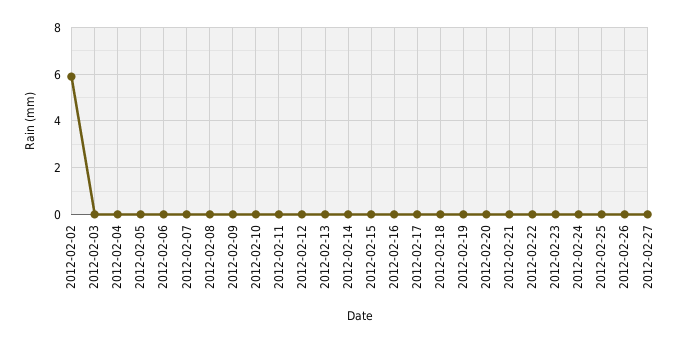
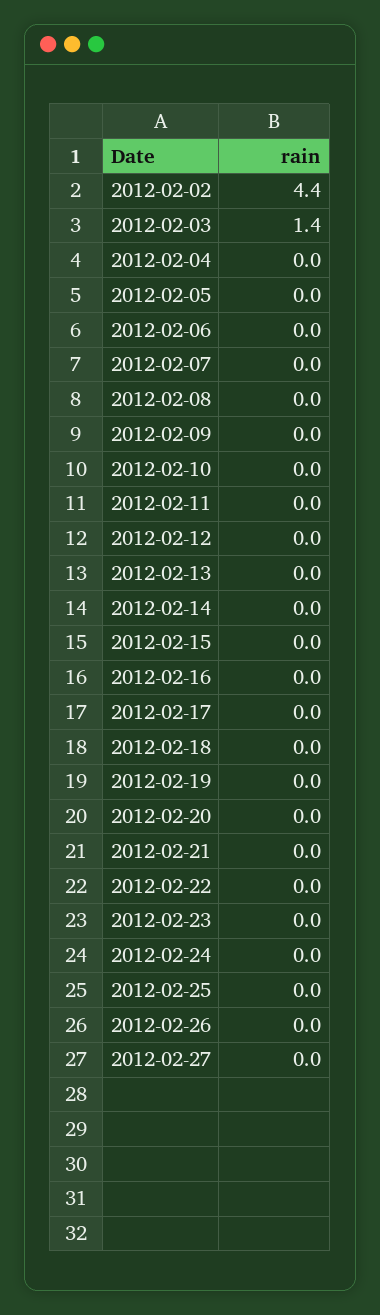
2012-02-02: 6 -> 4.4
2012-02-03: 0 -> 1.4

